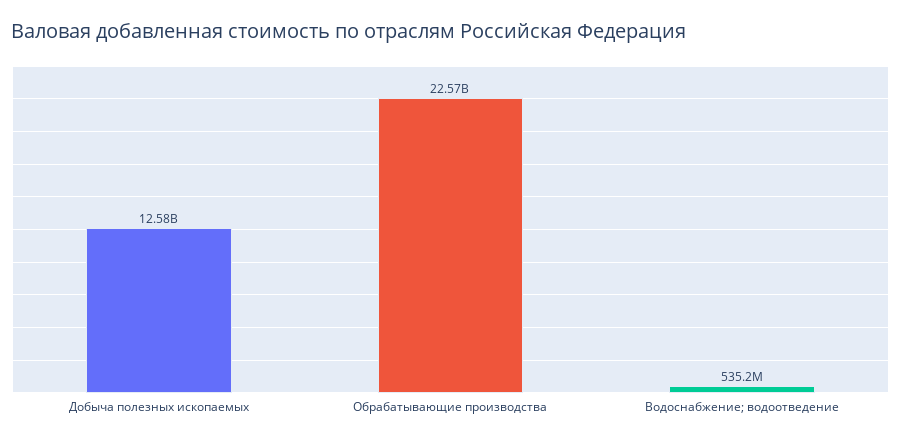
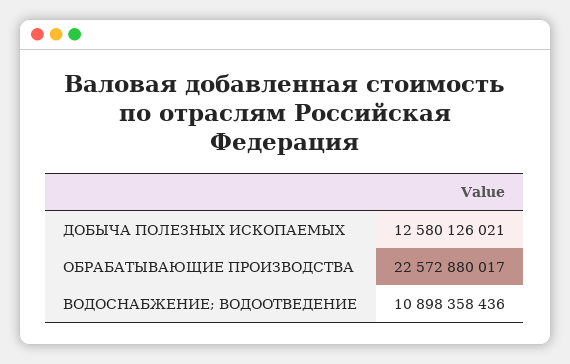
Водоснабжение; водоотведение: 535200000 -> 10898358436

